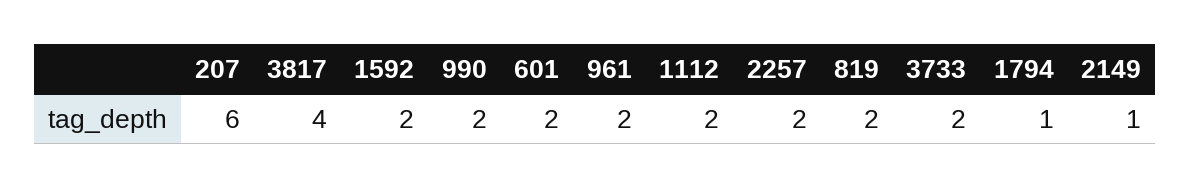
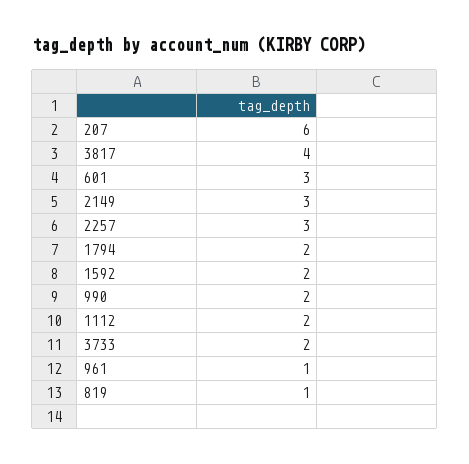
601: 2 -> 3
961: 2 -> 1
2257: 2 -> 3
819: 2 -> 1
1794: 1 -> 2
2149: 1 -> 3

